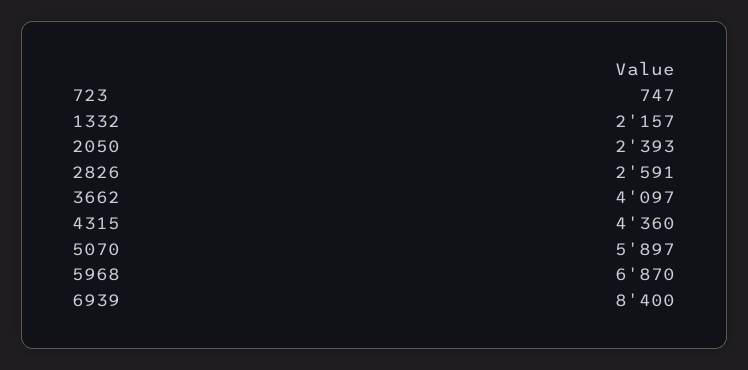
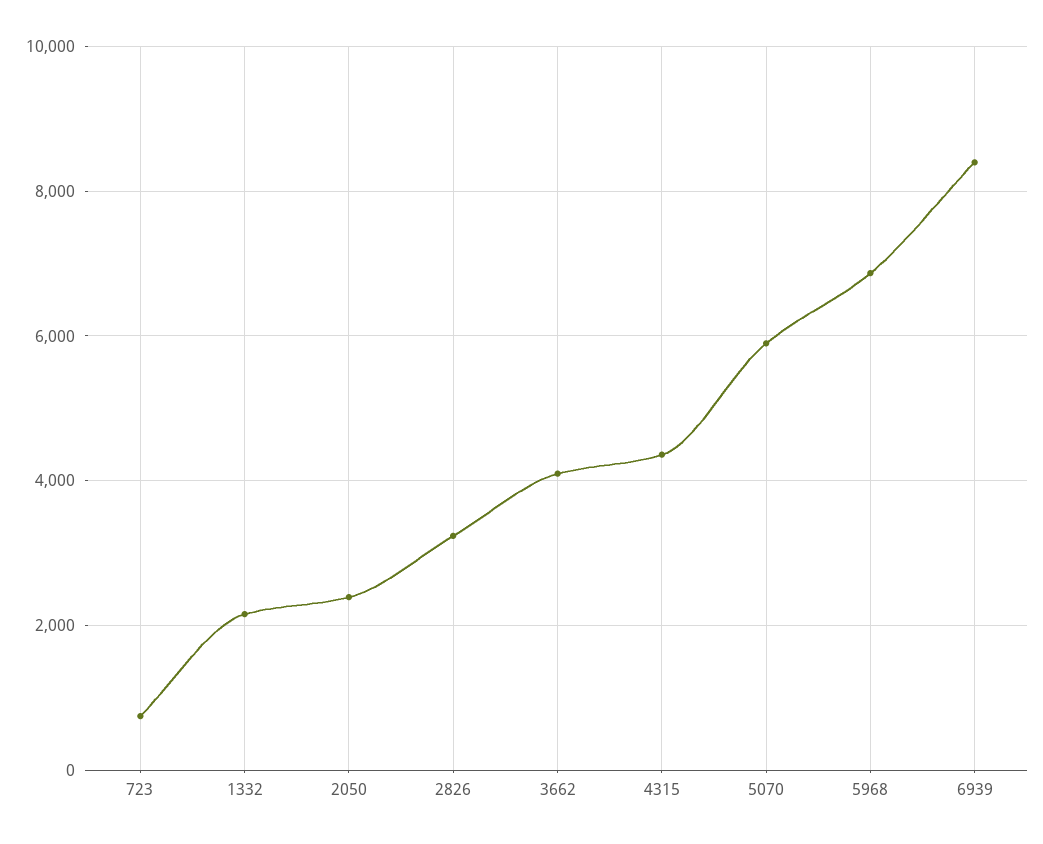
2826: 2591 -> 3200

